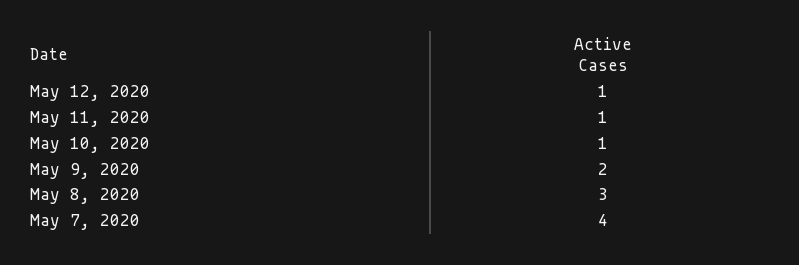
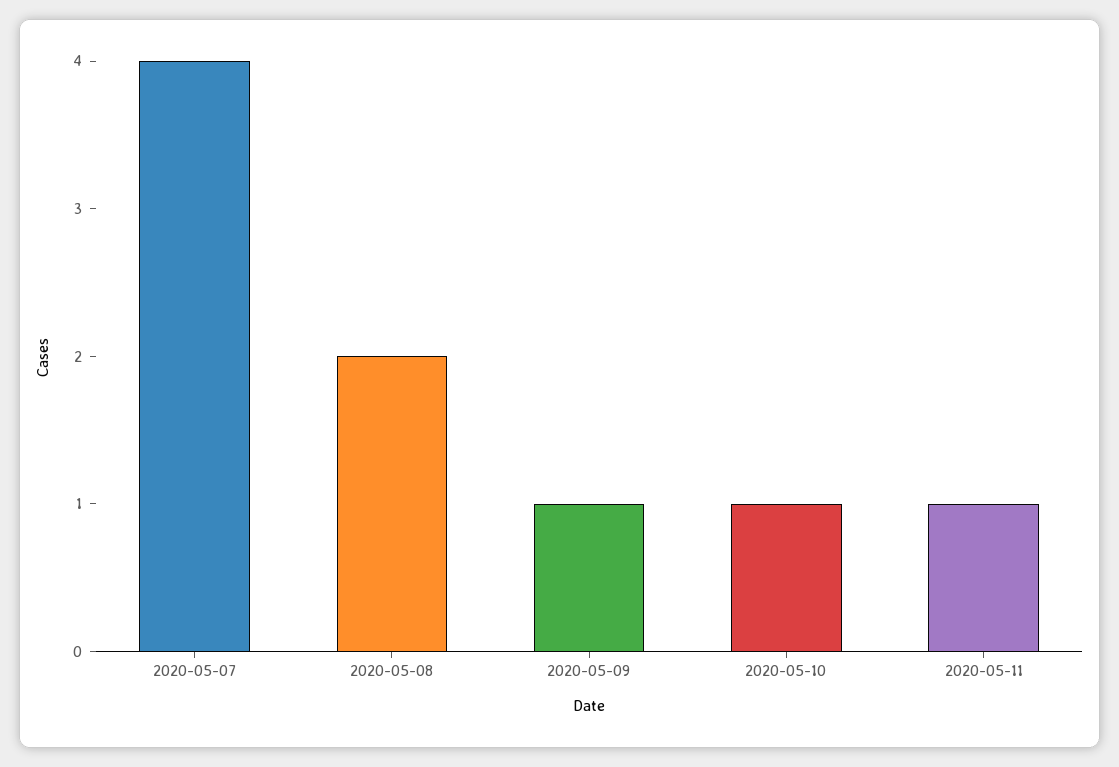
May 12, 2020: 1 -> none
May 9, 2020: 2 -> 1
May 8, 2020: 3 -> 2

